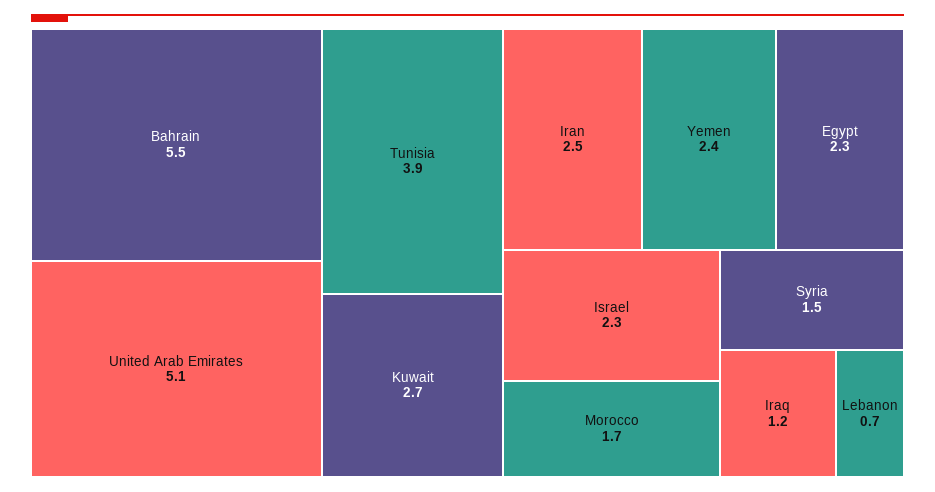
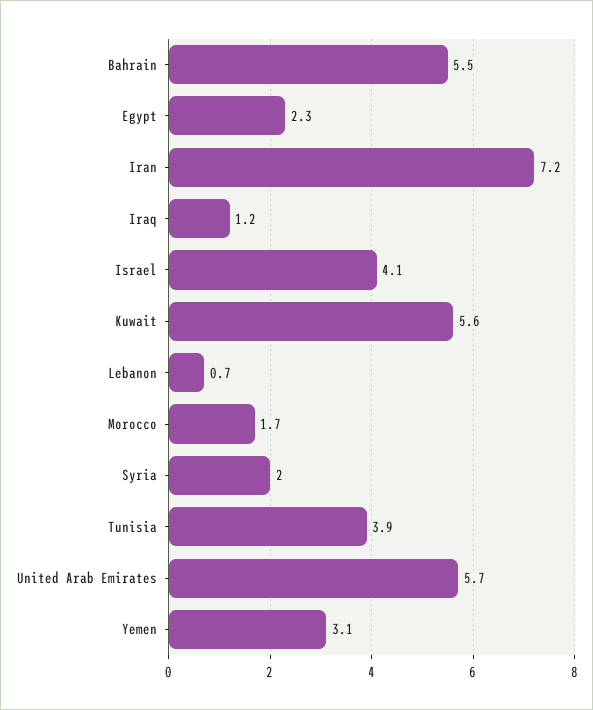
United Arab Emirates: 5.1 -> 5.7
Kuwait: 2.7 -> 5.6
Iran: 2.5 -> 7.2
Yemen: 2.4 -> 3.1
Israel: 2.3 -> 4.1
Syria: 1.5 -> 2

